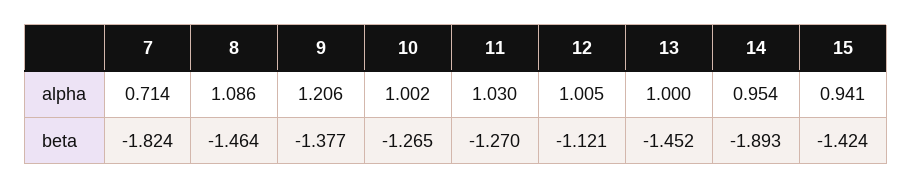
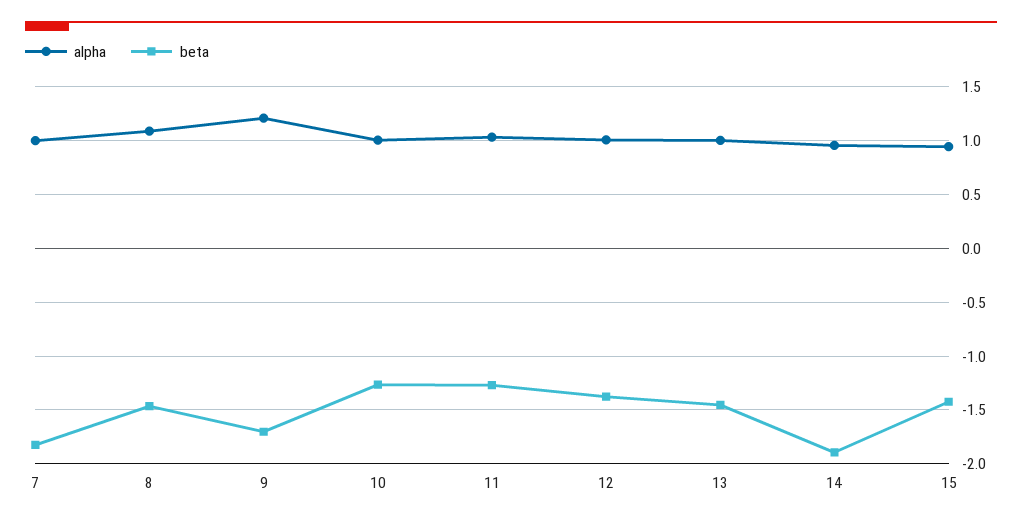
alpha, 7: 0.714 -> 1
beta, 9: -1.377 -> -1.7
beta, 12: -1.121 -> -1.4

